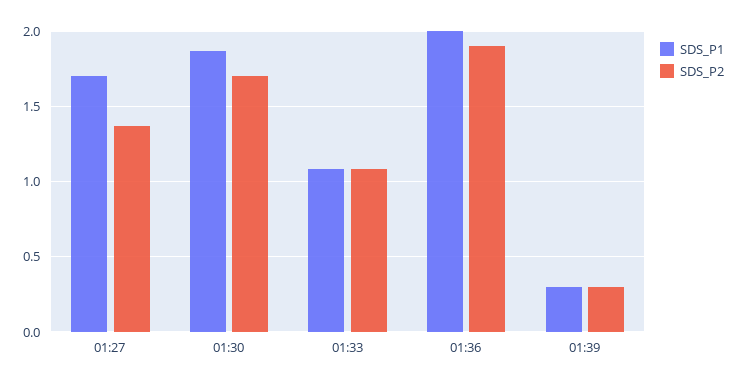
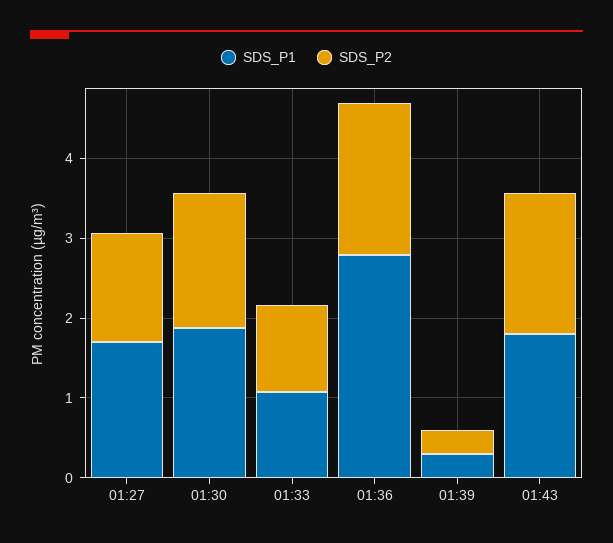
SDS_P1, 01:36: 2 -> 2.8
SDS_P1, 01:43: none -> 1.8
SDS_P2, 01:43: none -> 1.8

